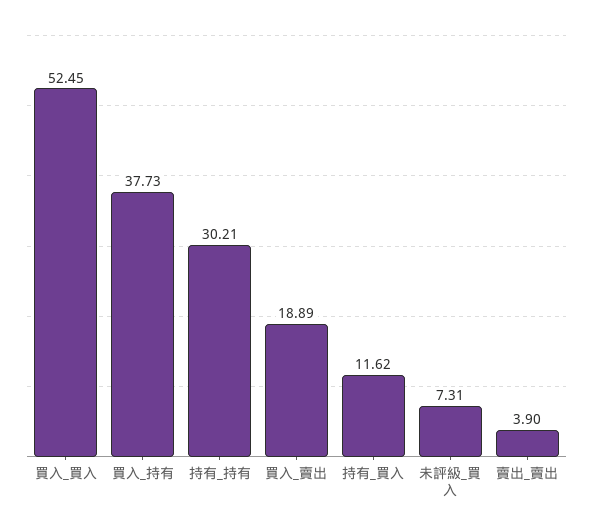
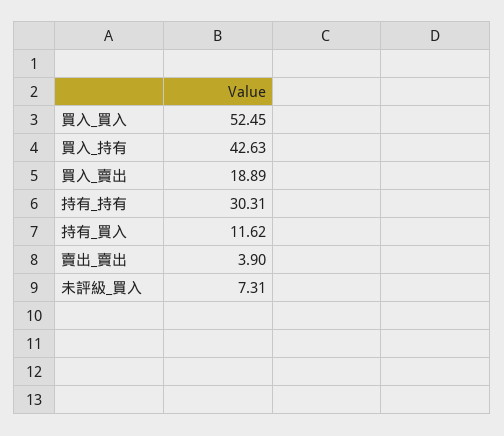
買入_持有: 37.73 -> 42.63
持有_持有: 30.21 -> 30.31

